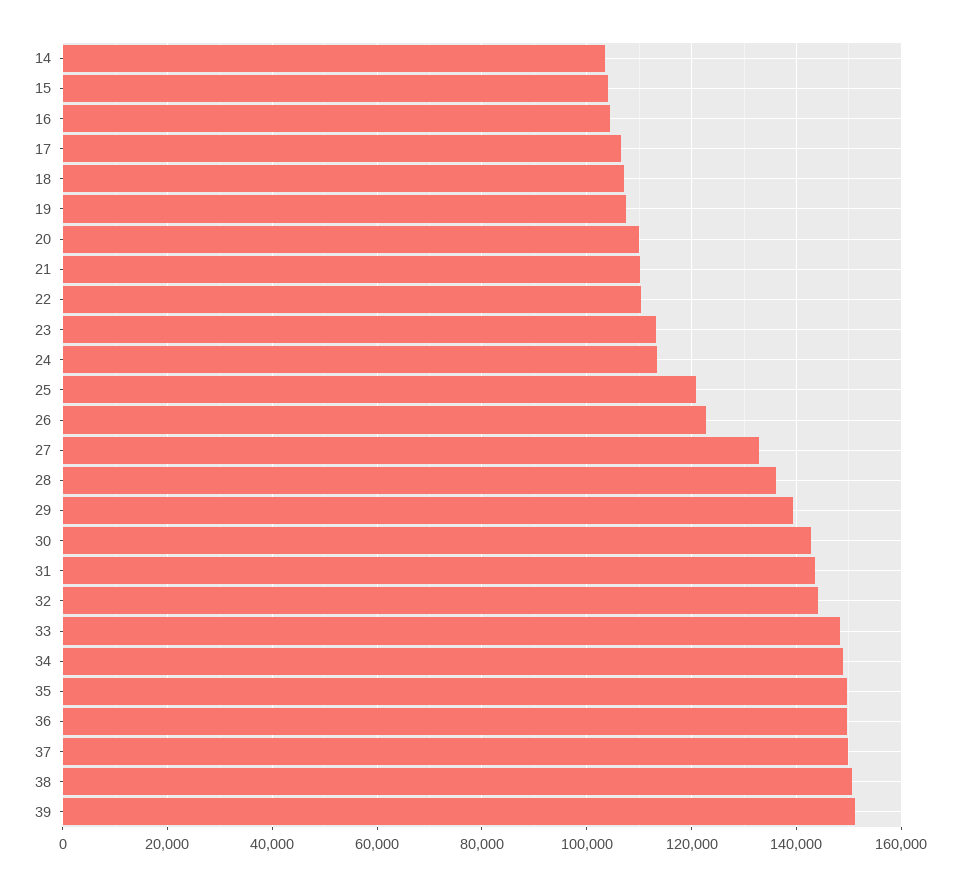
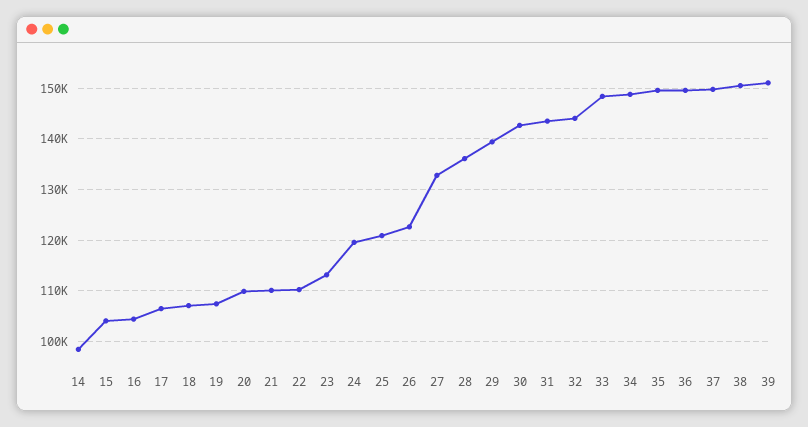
14: 104000 -> 98000
24: 114000 -> 120000

